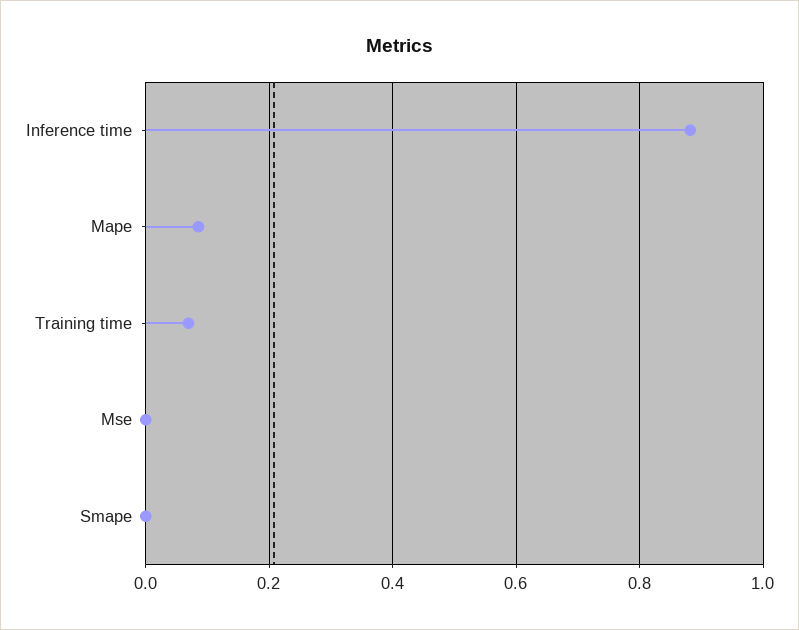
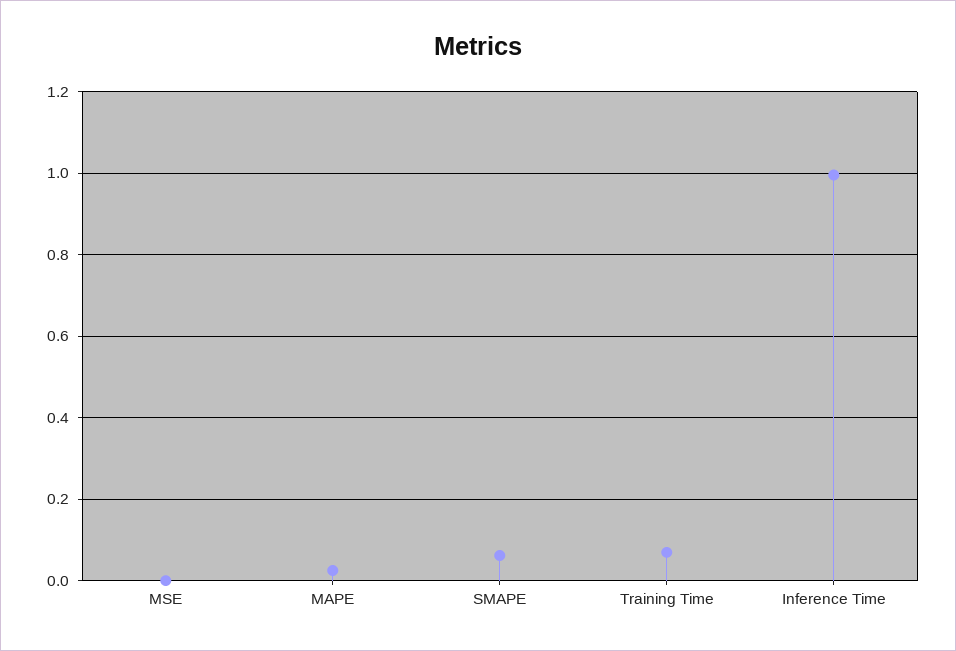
Inference time: 0.88 -> 1
Mape: 0.08 -> 0.02
Smape: 0 -> 0.06

